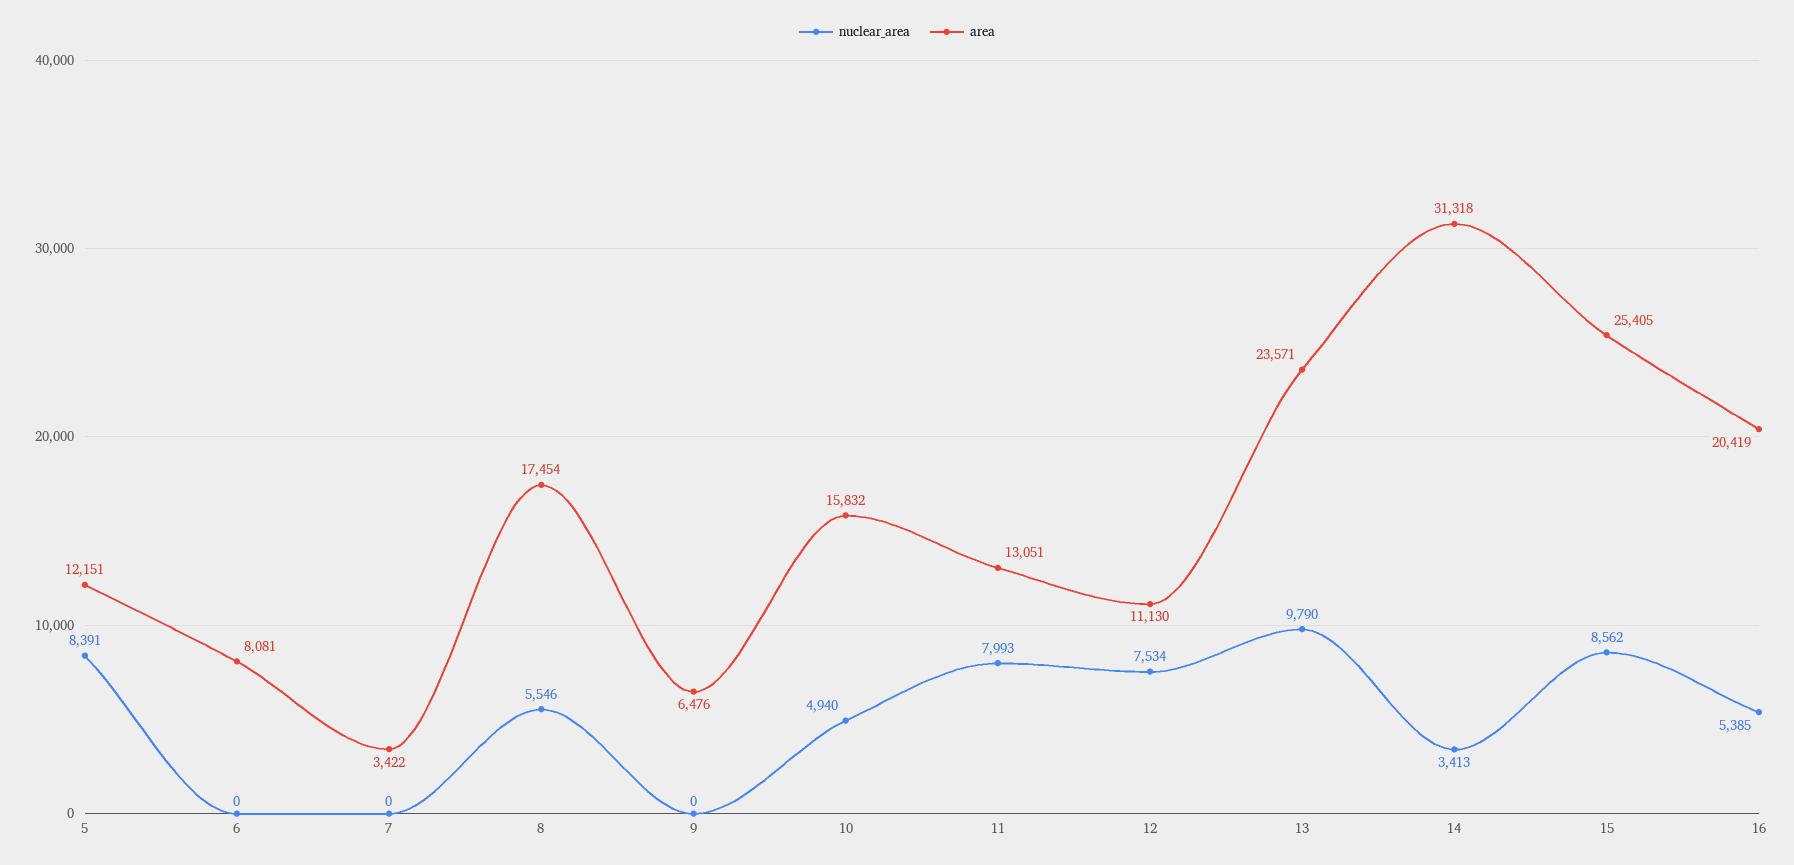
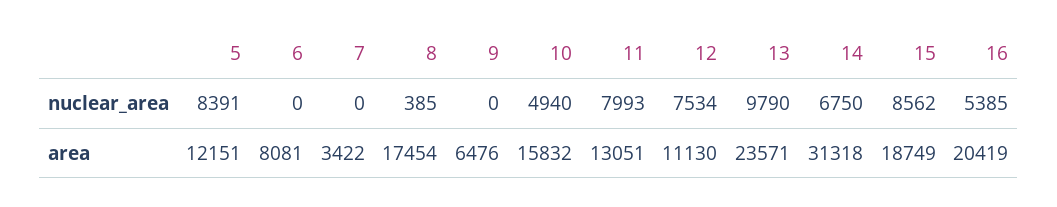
nuclear_area, 8: 5546 -> 385
nuclear_area, 14: 3413 -> 6750
area, 15: 25405 -> 18749

